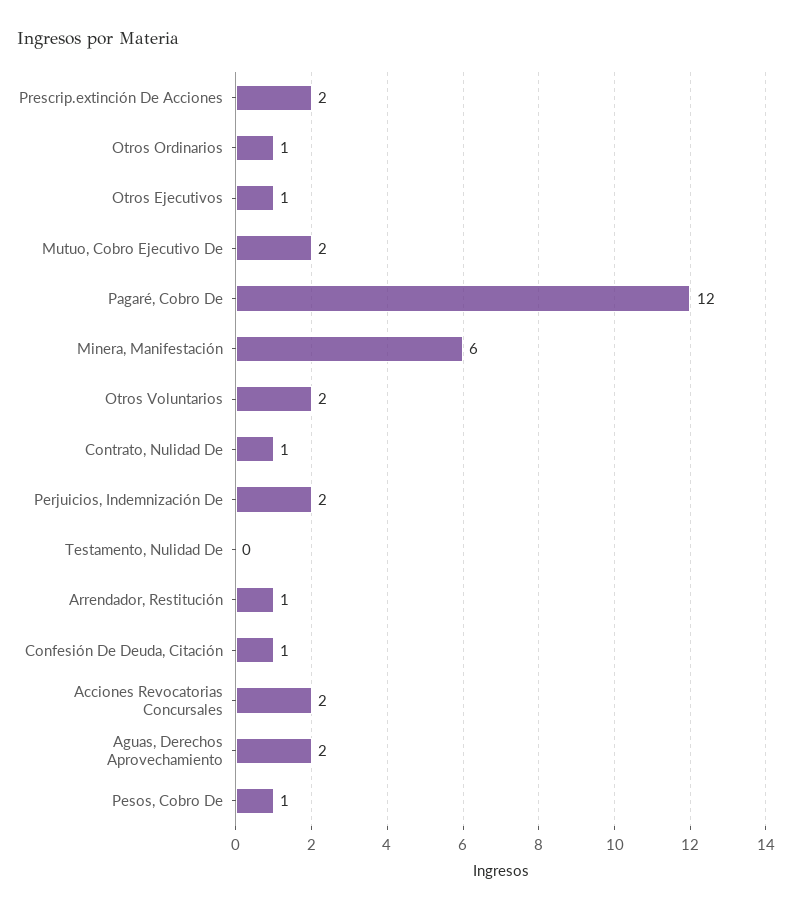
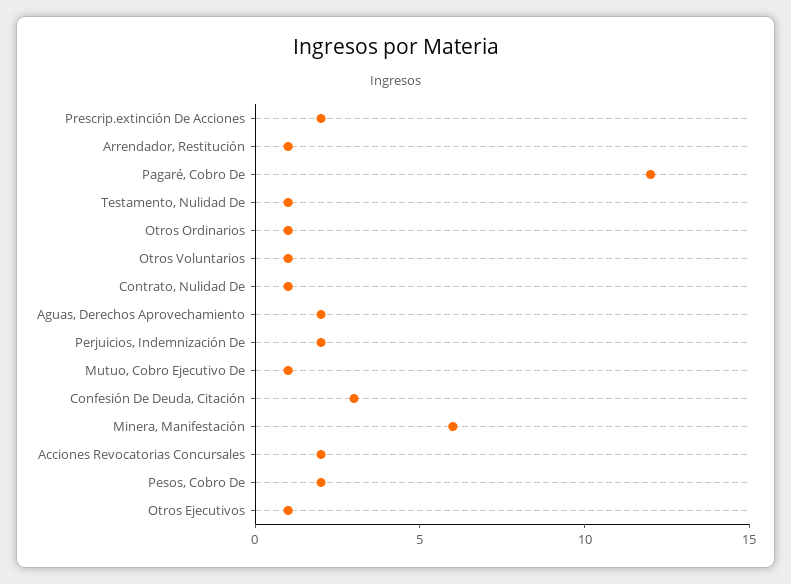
Mutuo, Cobro Ejecutivo De: 2 -> 1
Otros Voluntarios: 2 -> 1
Testamento, Nulidad De: 0 -> 1
Confesión De Deuda, Citación: 1 -> 3
Pesos, Cobro De: 1 -> 2

